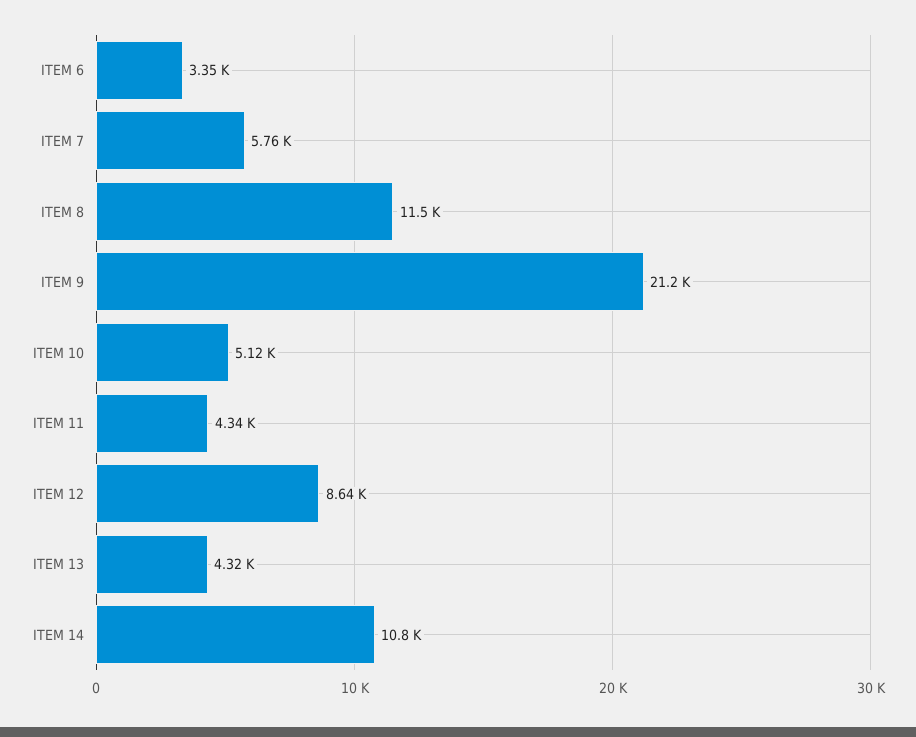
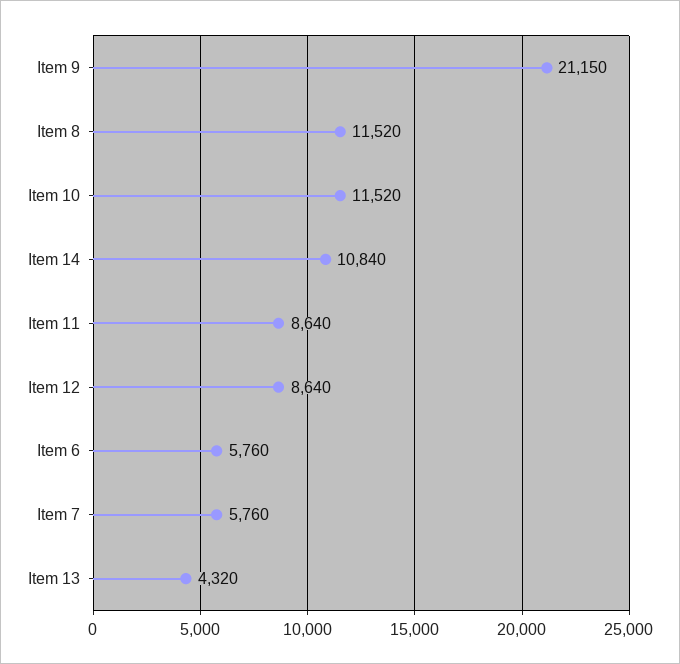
ITEM 6: 3350 -> 5760
ITEM 10: 5120 -> 11520
ITEM 11: 4340 -> 8640

